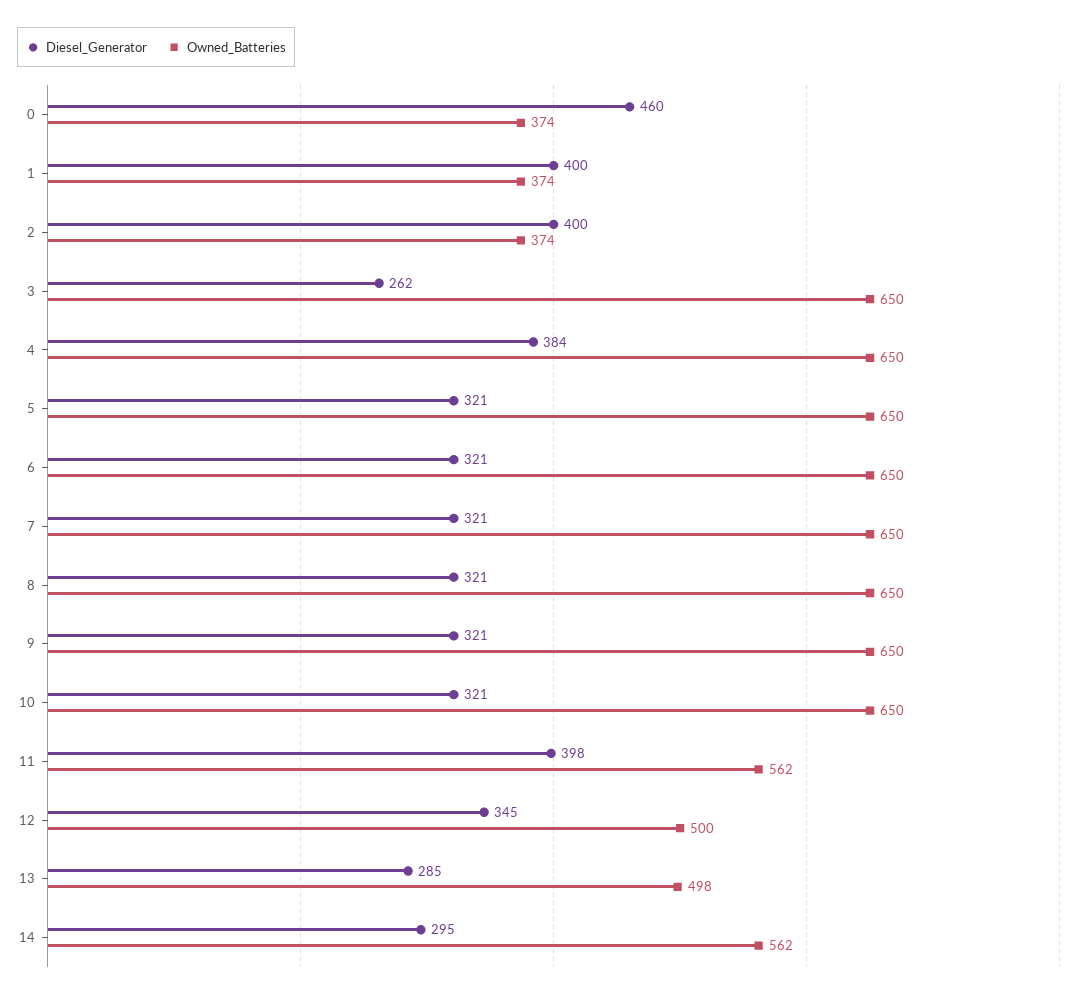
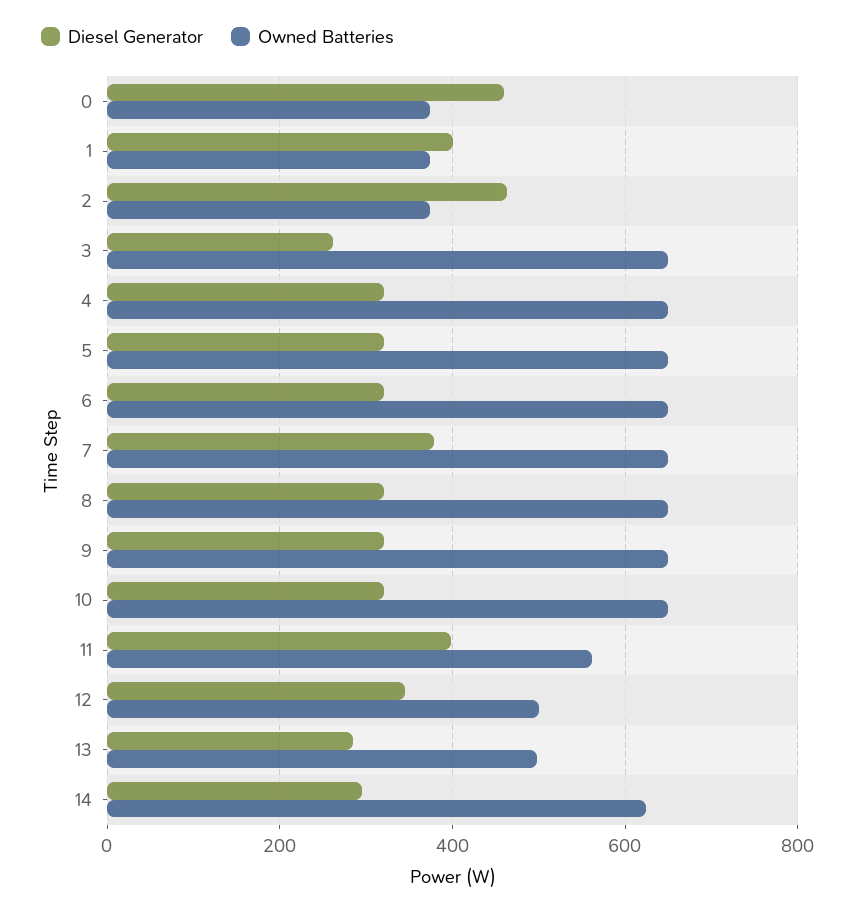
Diesel_Generator, 2: 400 -> 460
Diesel_Generator, 4: 384 -> 320
Diesel_Generator, 7: 321 -> 380
Owned_Batteries, 14: 562 -> 620

